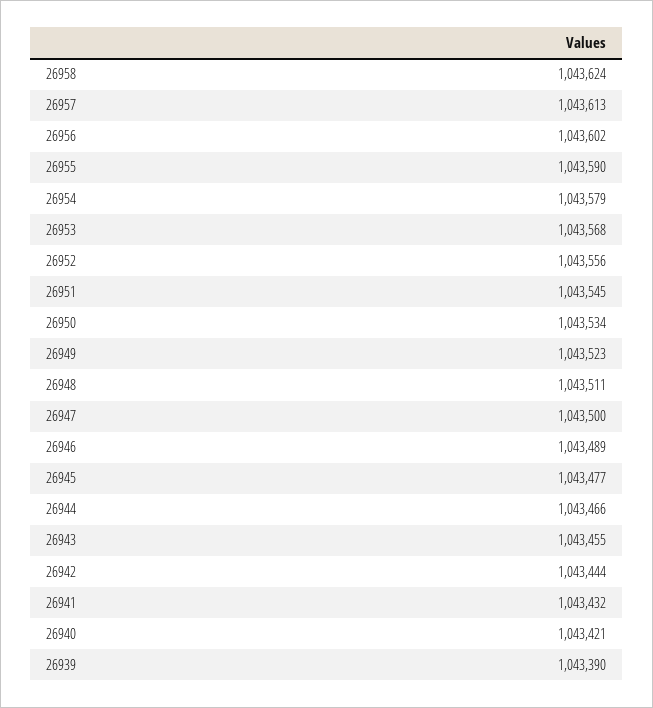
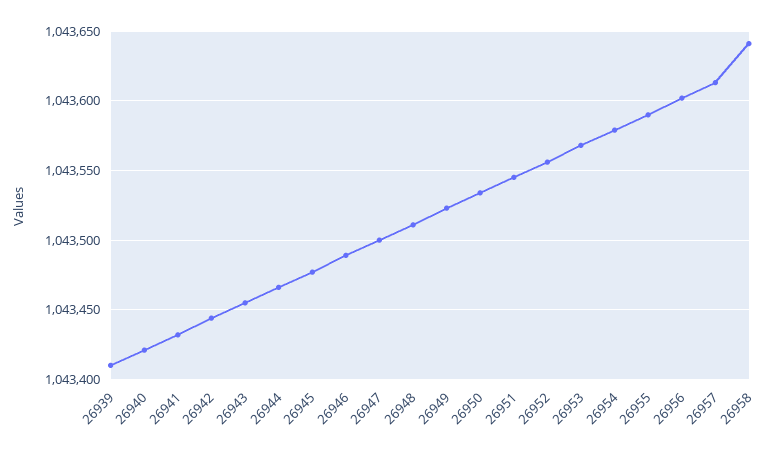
26958: 1043624 -> 1043640
26939: 1043390 -> 1043410

